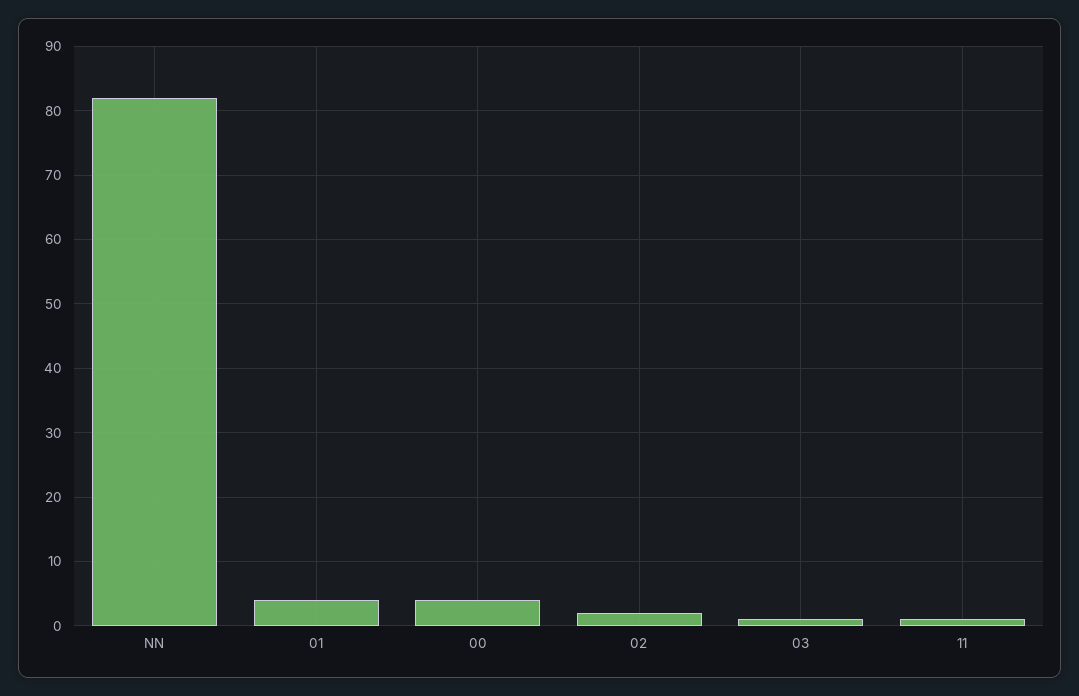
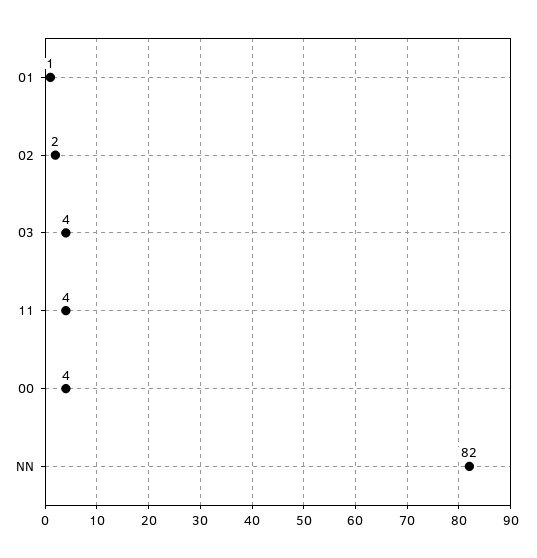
01: 4 -> 1
03: 1 -> 4
11: 1 -> 4

